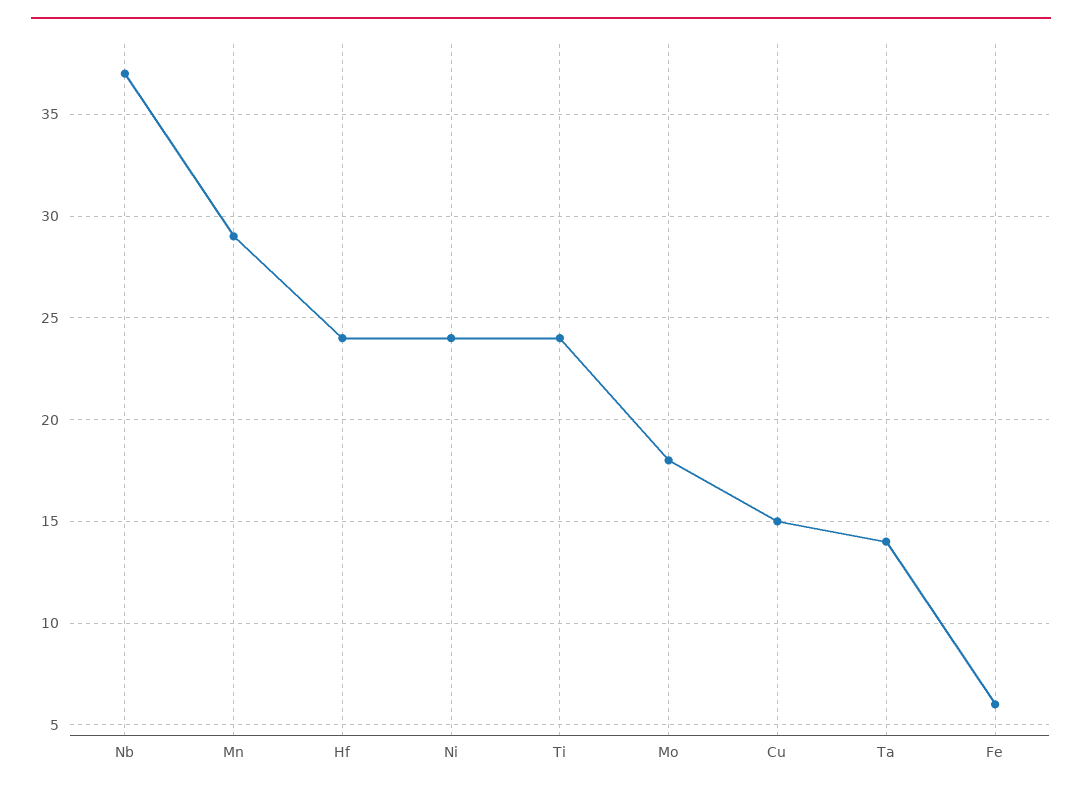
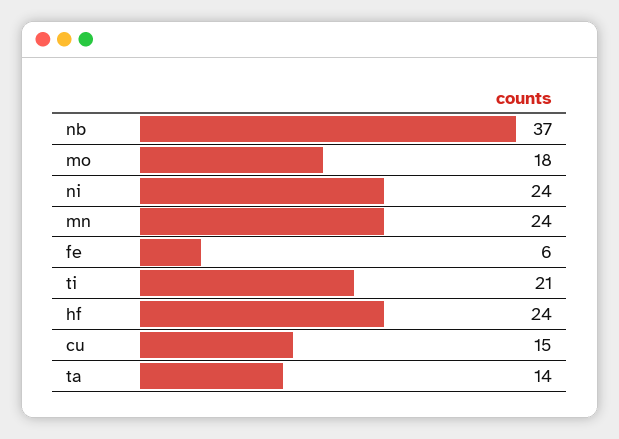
Mn: 29 -> 24
Ti: 24 -> 21

